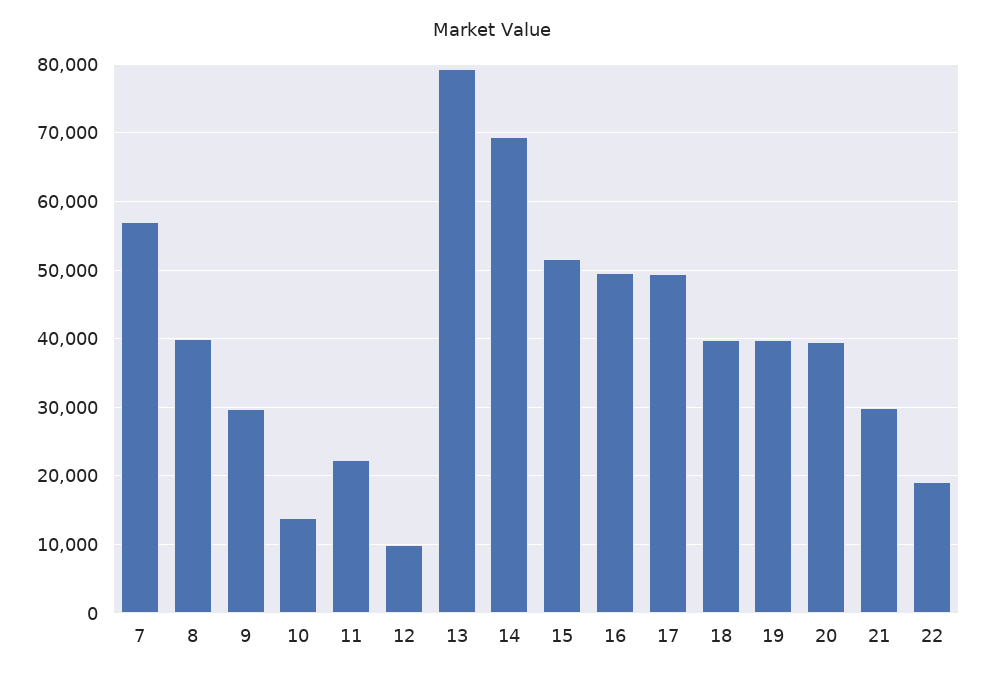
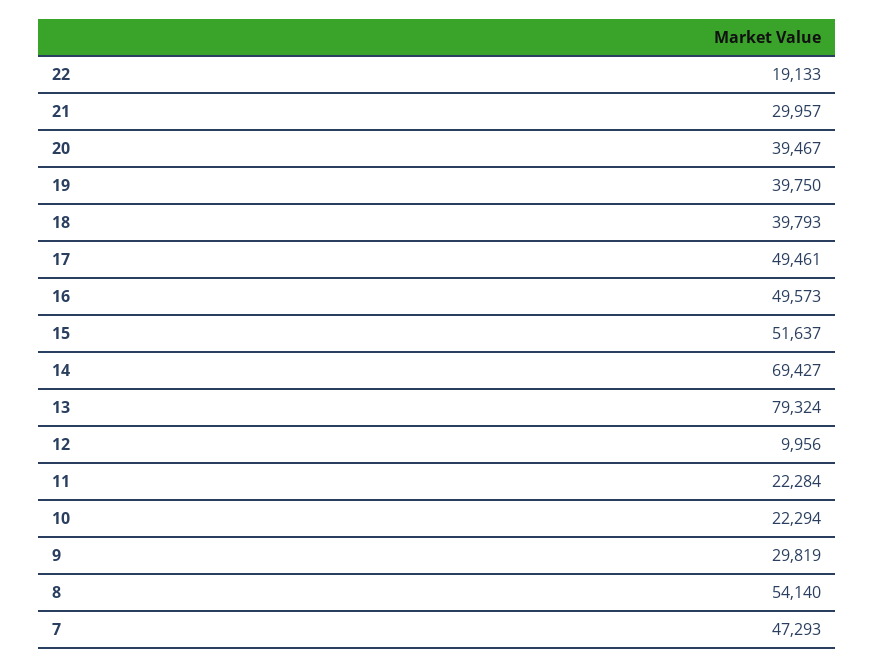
7: 57000 -> 47293
8: 40000 -> 54140
10: 14000 -> 22294

